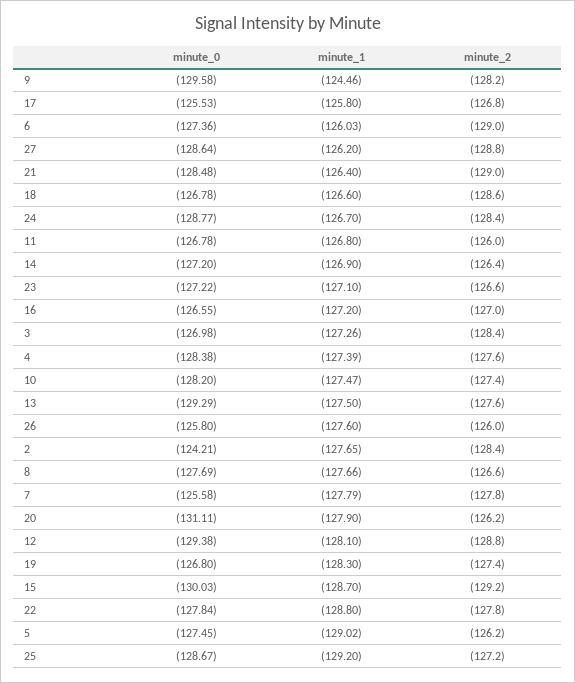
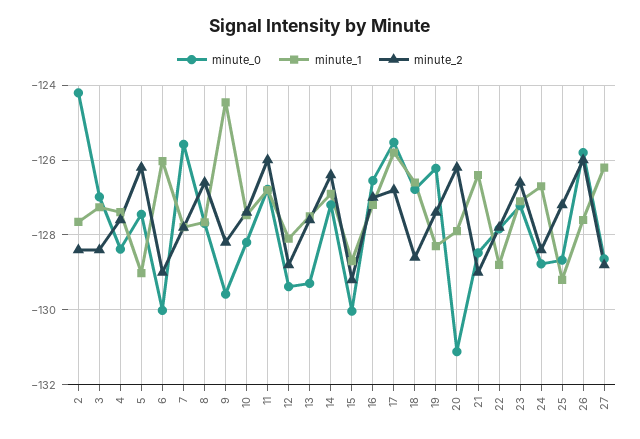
minute_0, 6: -127.36 -> -130
minute_0, 19: -126.8 -> -126.2

